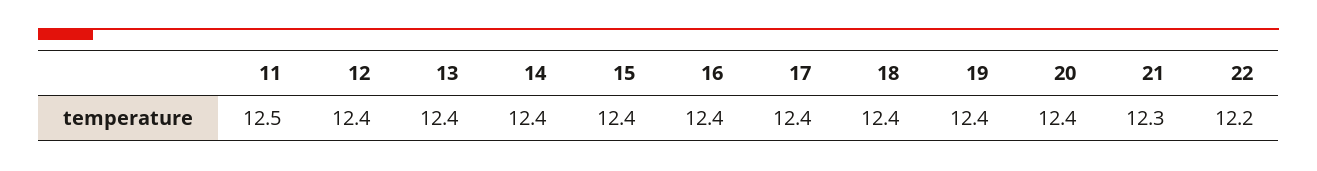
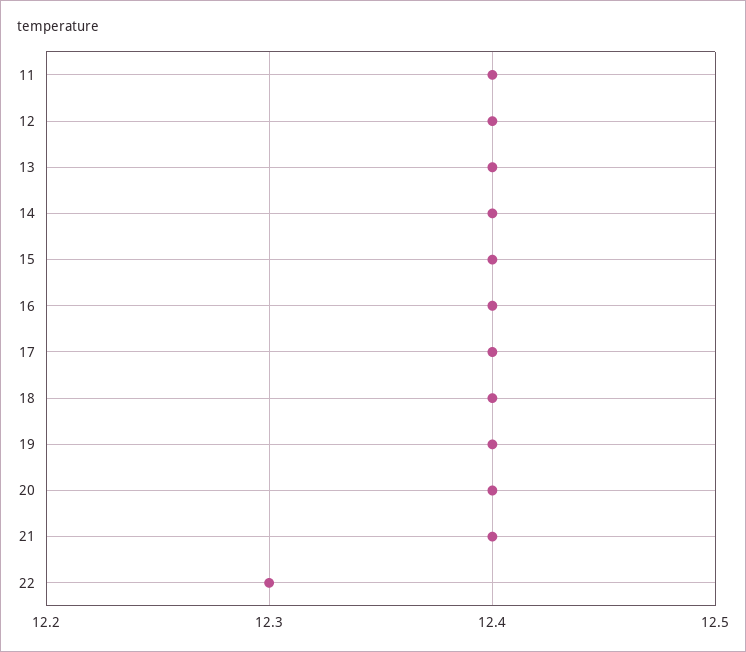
11: 12.5 -> 12.4
21: 12.3 -> 12.4
22: 12.2 -> 12.3

